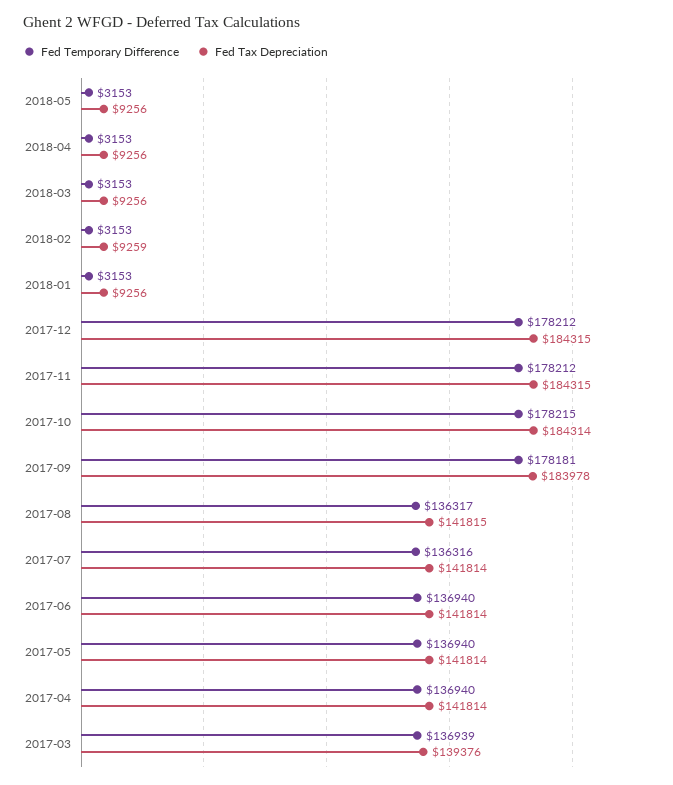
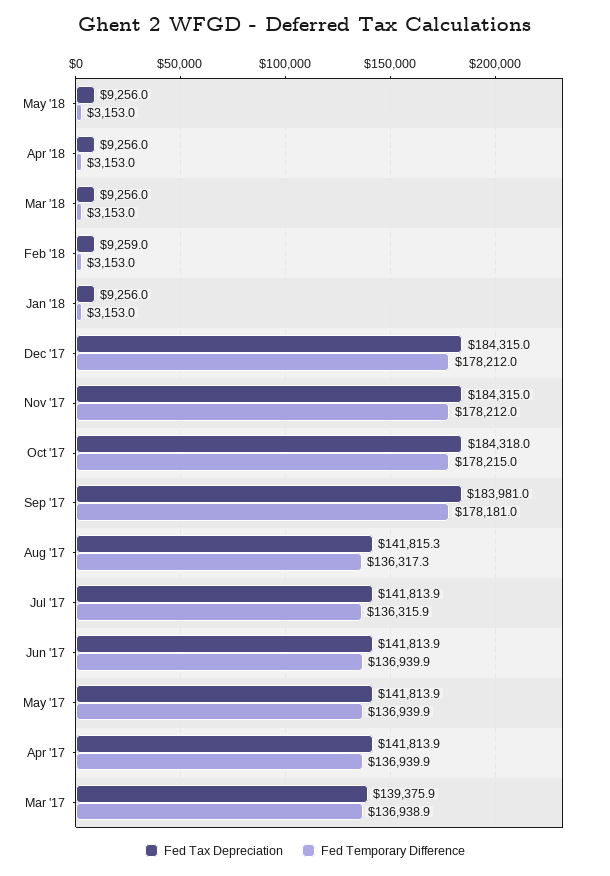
Fed Tax Depreciation, 2017-10: 184314 -> 184318
Fed Tax Depreciation, 2017-09: 183978 -> 183981

